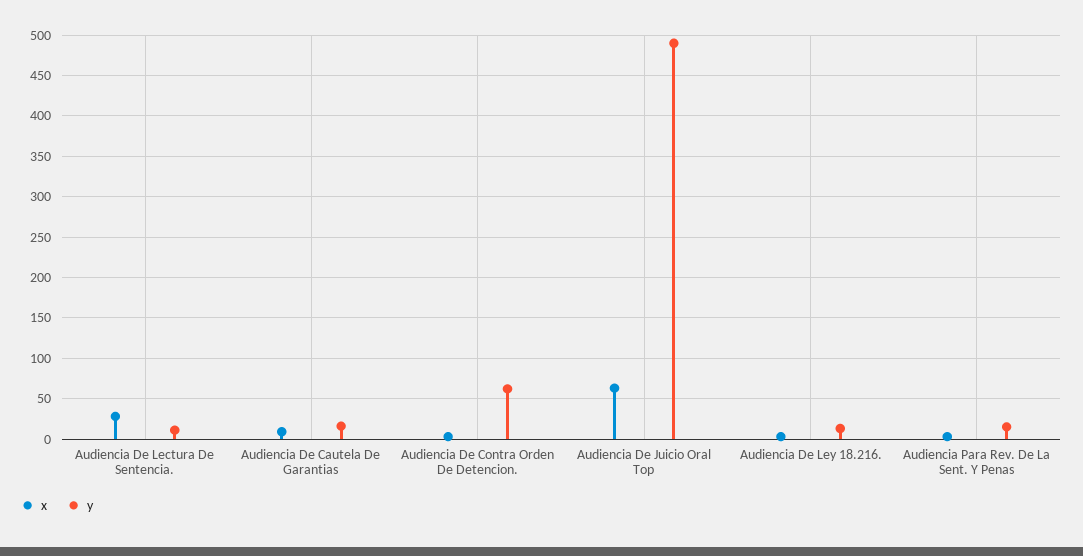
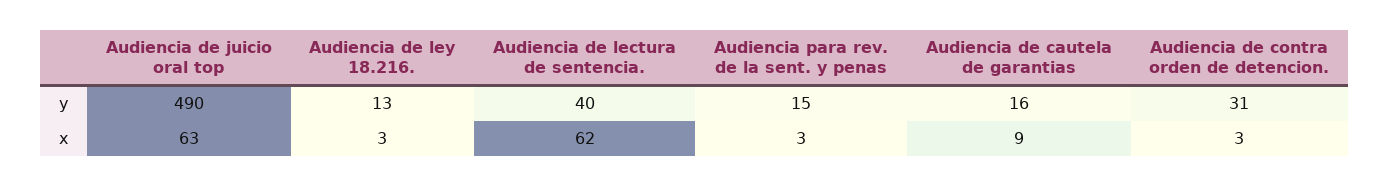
x, Audiencia De Lectura De Sentencia.: 30 -> 62
y, Audiencia De Lectura De Sentencia.: 10 -> 40
y, Audiencia De Contra Orden De Detencion.: 60 -> 31

